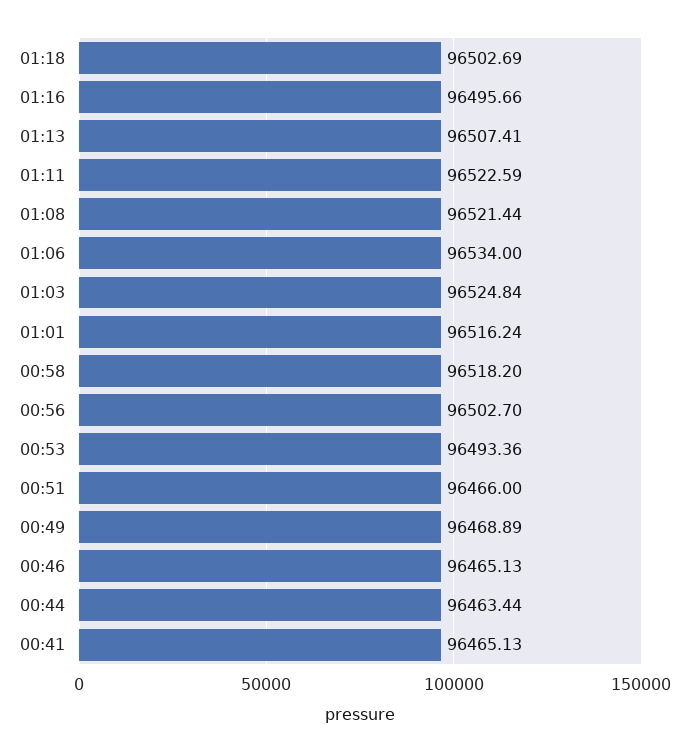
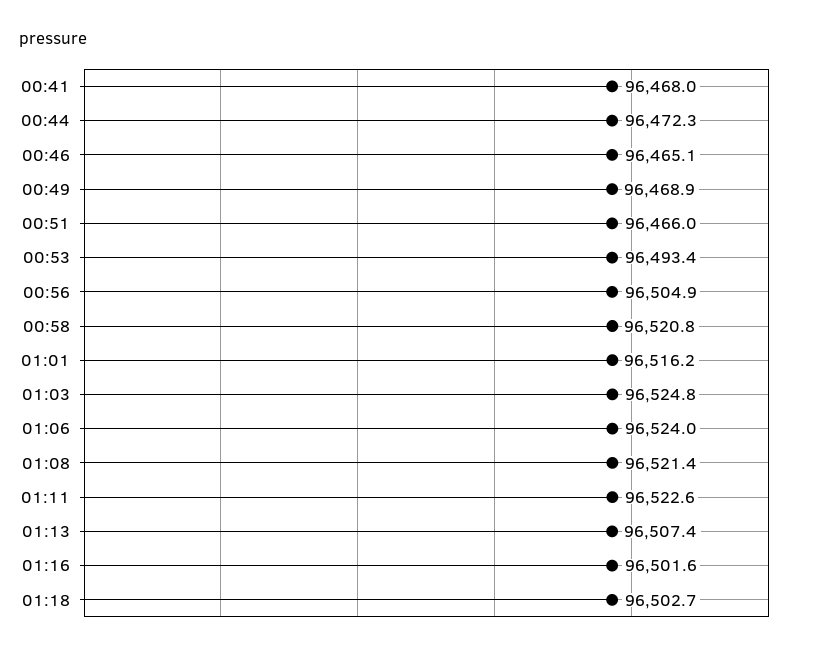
01:16: 96495.66 -> 96501.6
01:06: 96534 -> 96524
00:58: 96518.2 -> 96520.8
00:56: 96502.7 -> 96504.9
00:44: 96463.44 -> 96472.3
00:41: 96465.13 -> 96468

